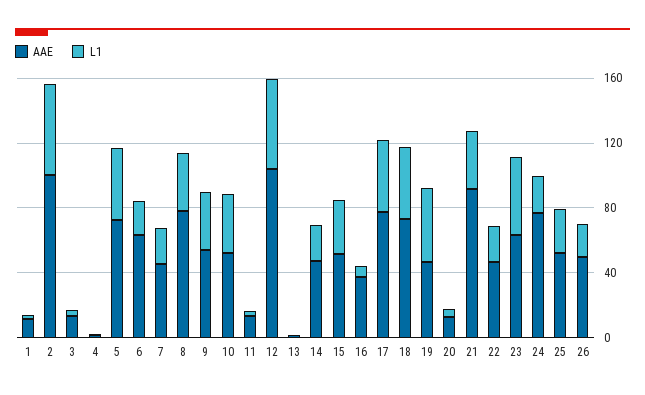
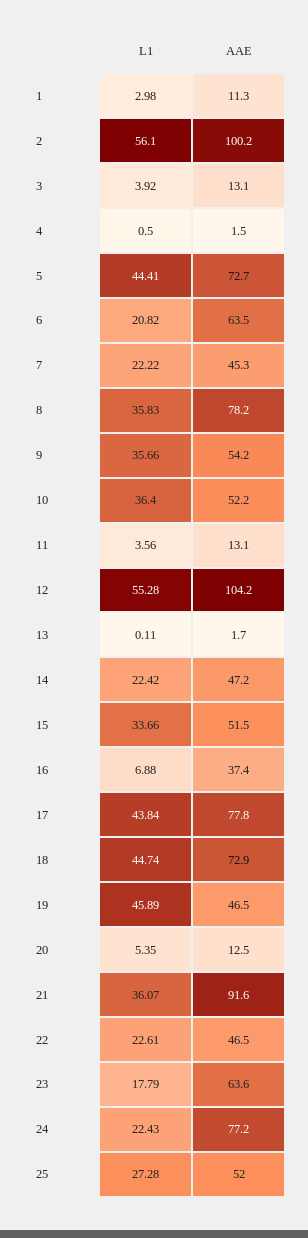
L1, 23: 50 -> 17.79
AAE, 26: 50 -> none
L1, 26: 20 -> none

